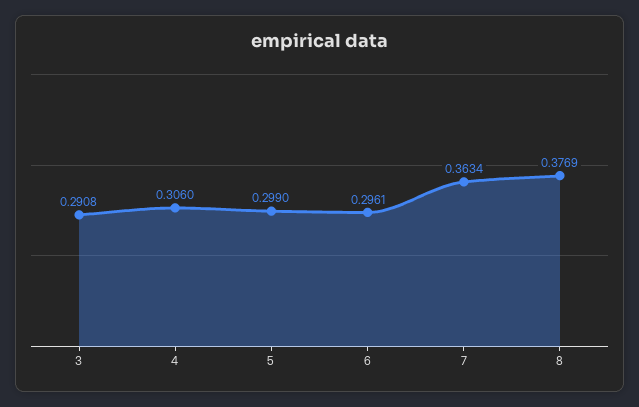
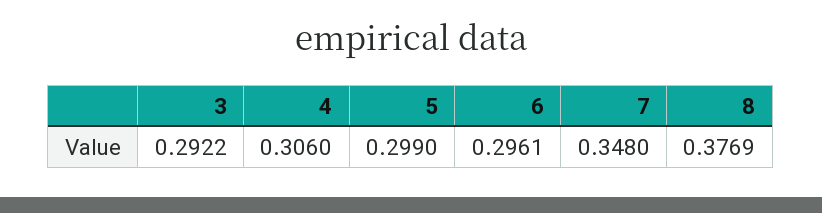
3: 0.2908 -> 0.2922
7: 0.3634 -> 0.348

